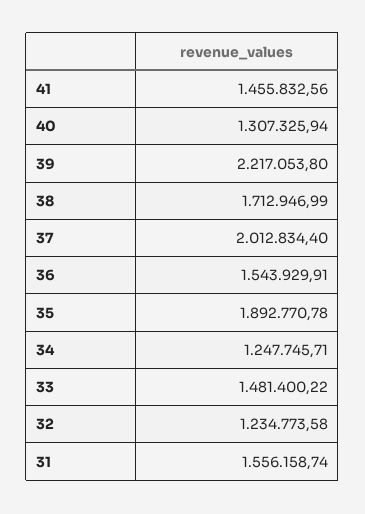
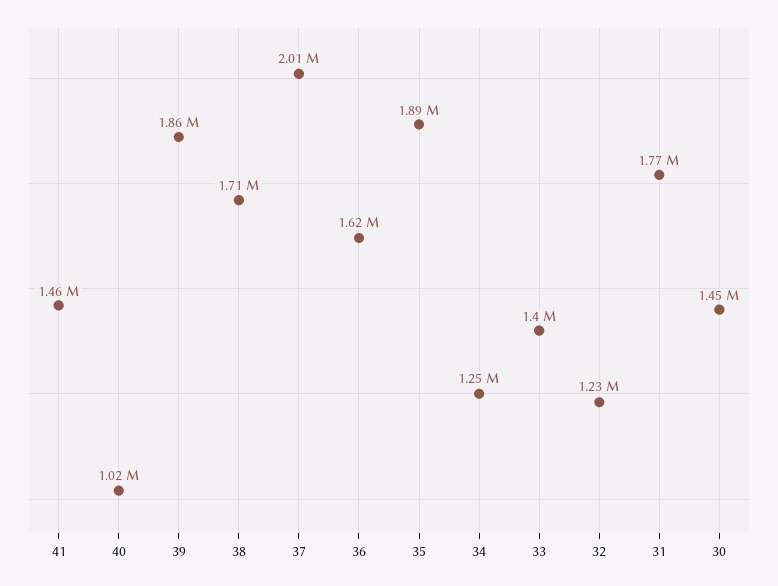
40: 1307325.94 -> 1020000
39: 2217053.8 -> 1860000
36: 1543929.91 -> 1620000
33: 1481400.22 -> 1400000
31: 1556158.74 -> 1770000
30: none -> 1450000

